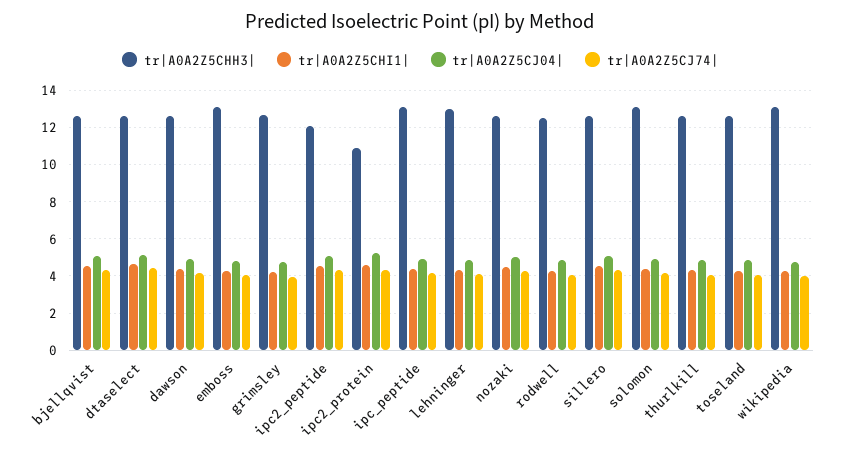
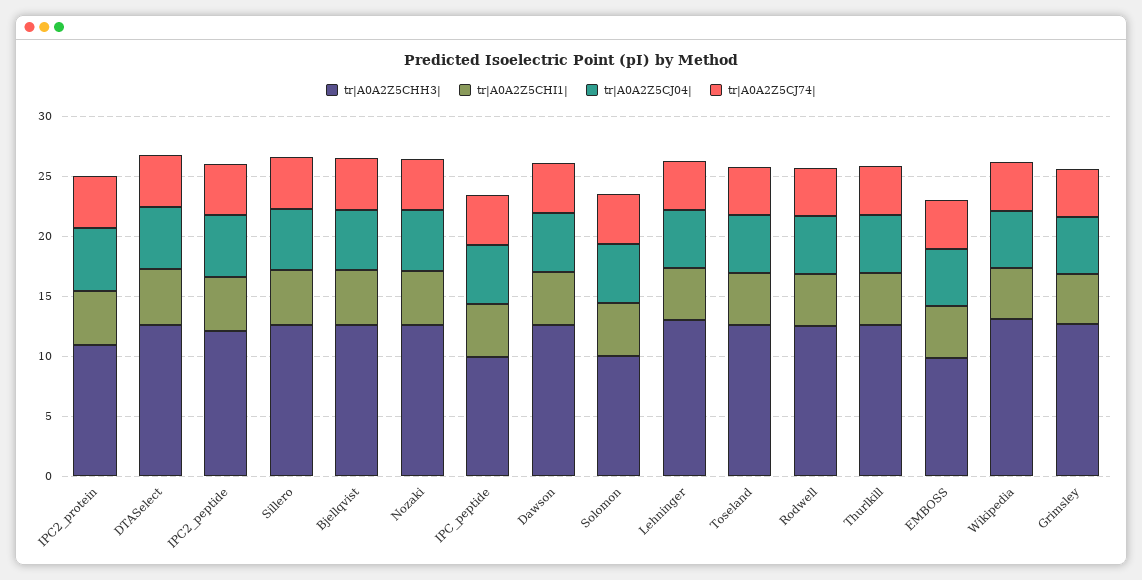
tr|A0A2Z5CHH3|, emboss: 13 -> 10
tr|A0A2Z5CHH3|, ipc_peptide: 13 -> 10
tr|A0A2Z5CHH3|, solomon: 13 -> 10

